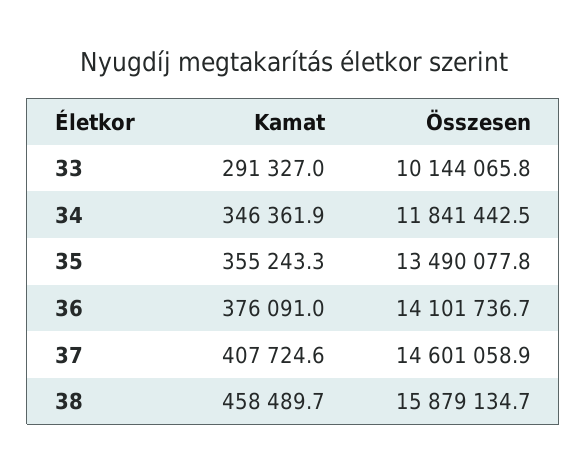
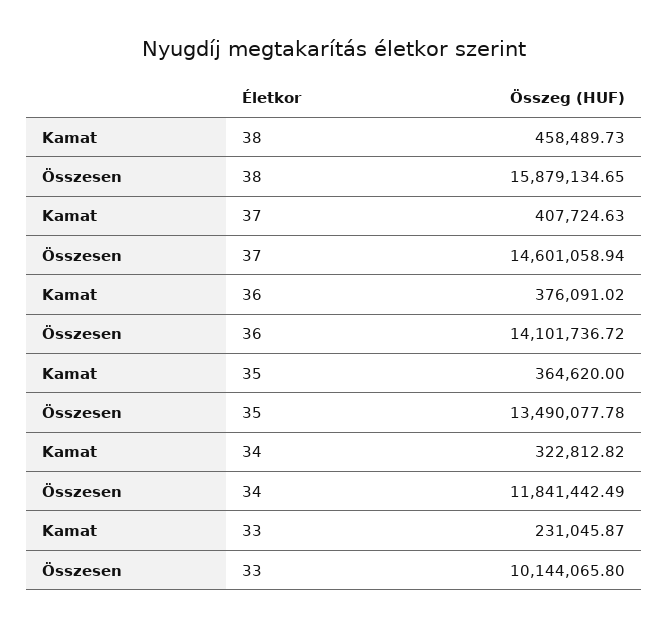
Kamat, 33: 291327 -> 231045.87
Kamat, 34: 346361.9 -> 322812.82
Kamat, 35: 355243.3 -> 364620

